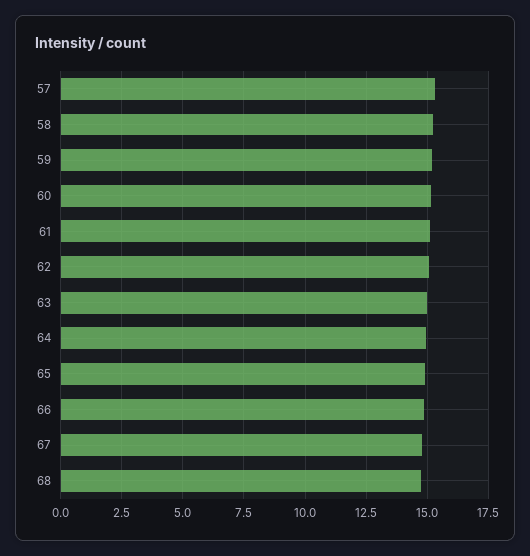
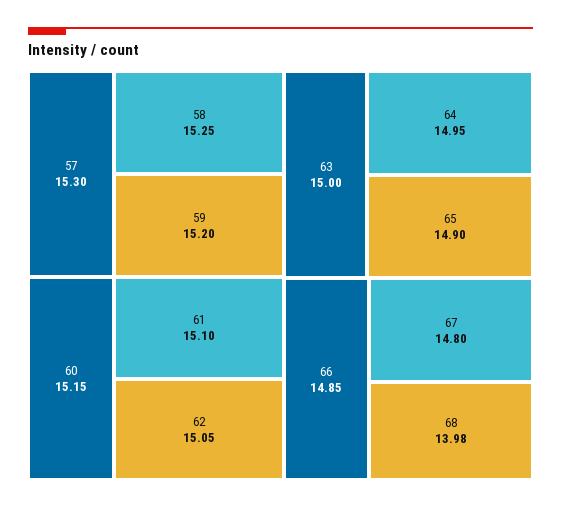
68: 14.75 -> 13.98

